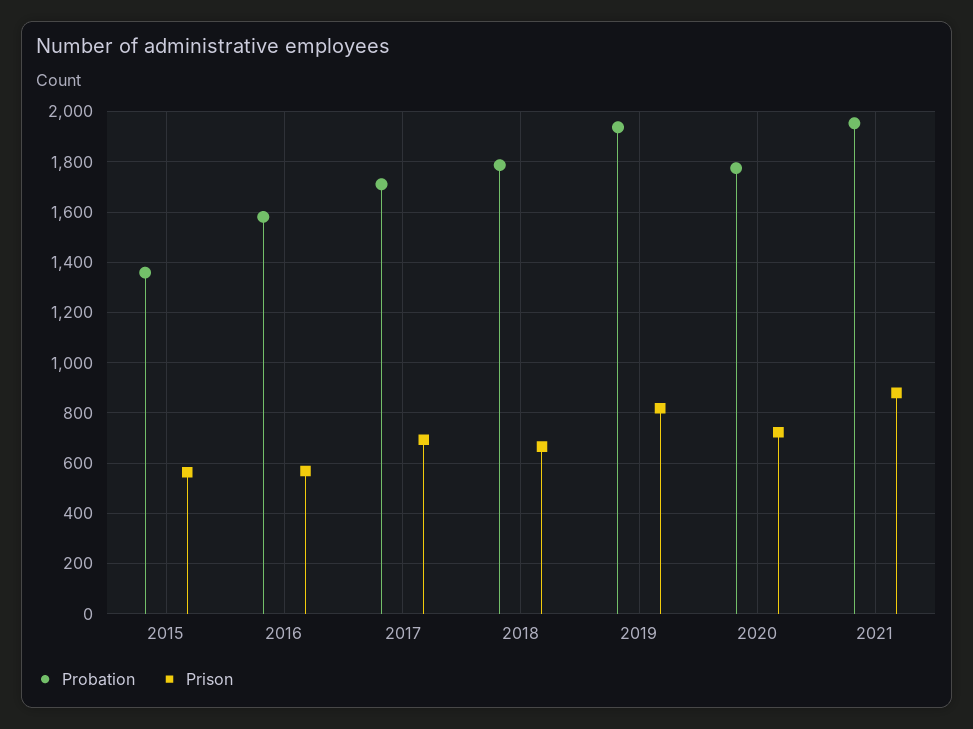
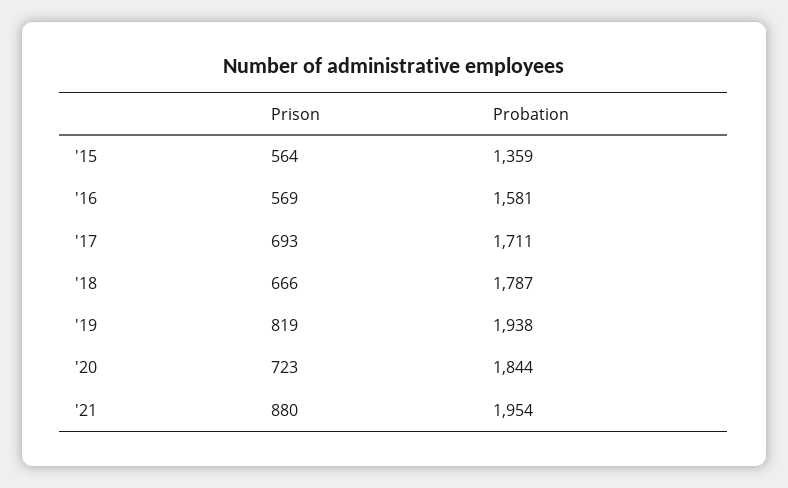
Probation, 2020: 1775 -> 1844

